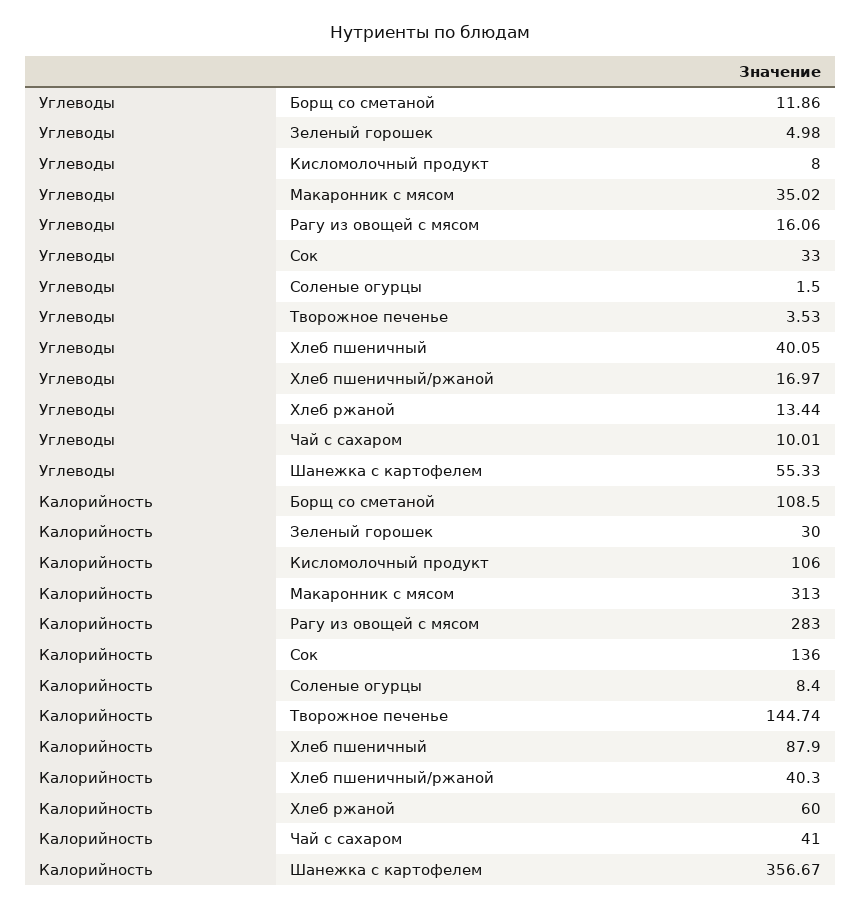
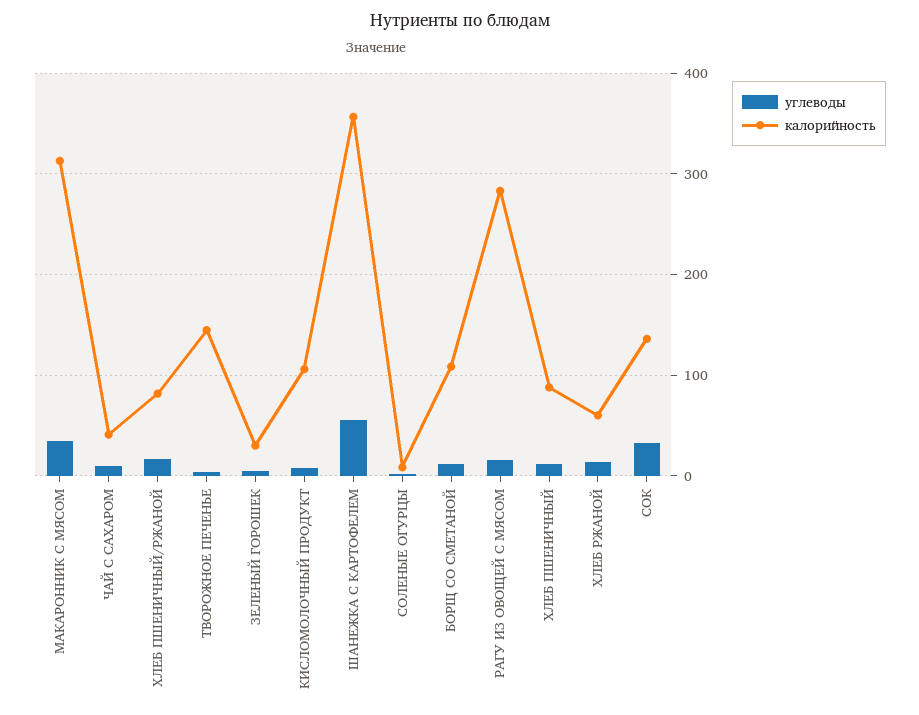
Углеводы, Хлеб пшеничный: 40.05 -> 10
Калорийность, Хлеб пшеничный/ржаной: 40.3 -> 80

